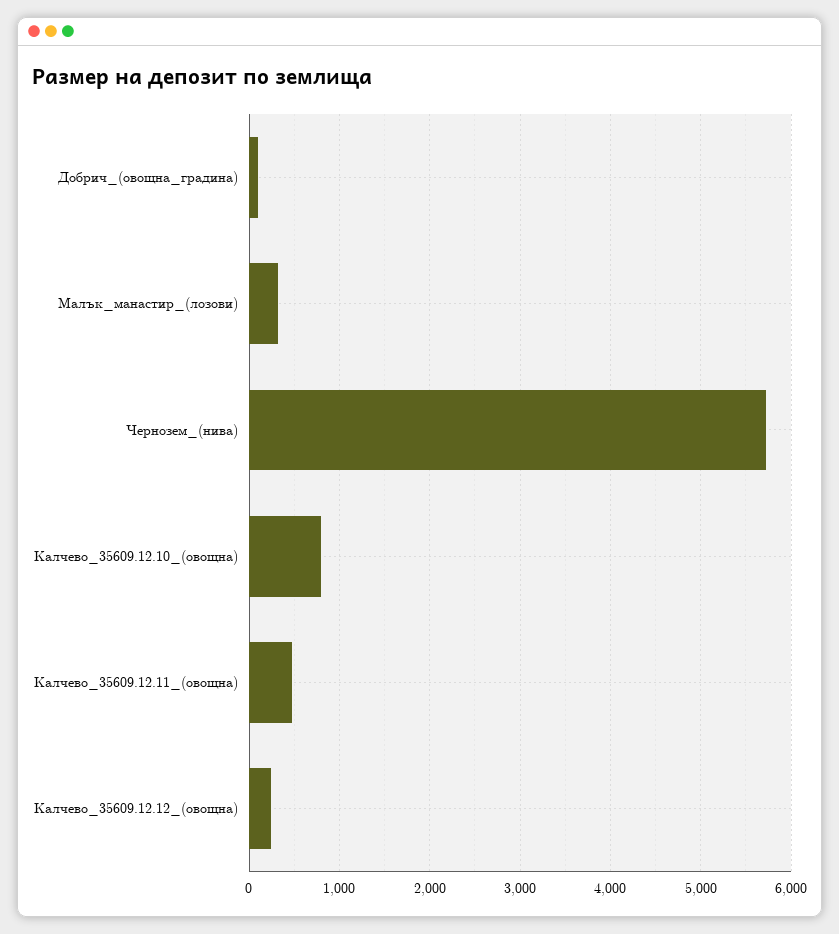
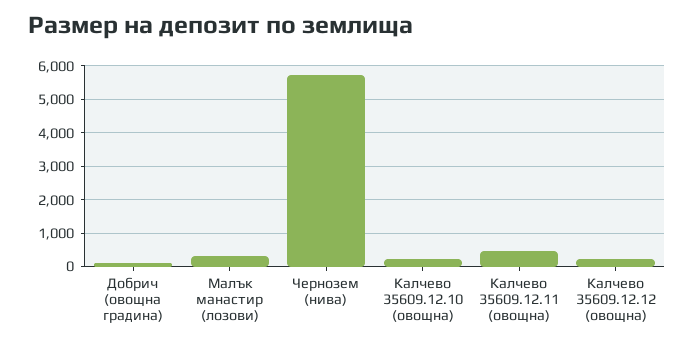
Калчево_35609.12.10_(овощна): 800 -> 200

